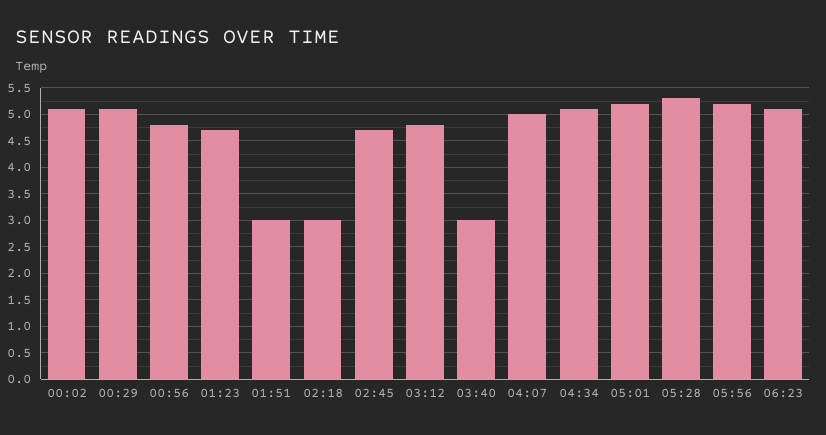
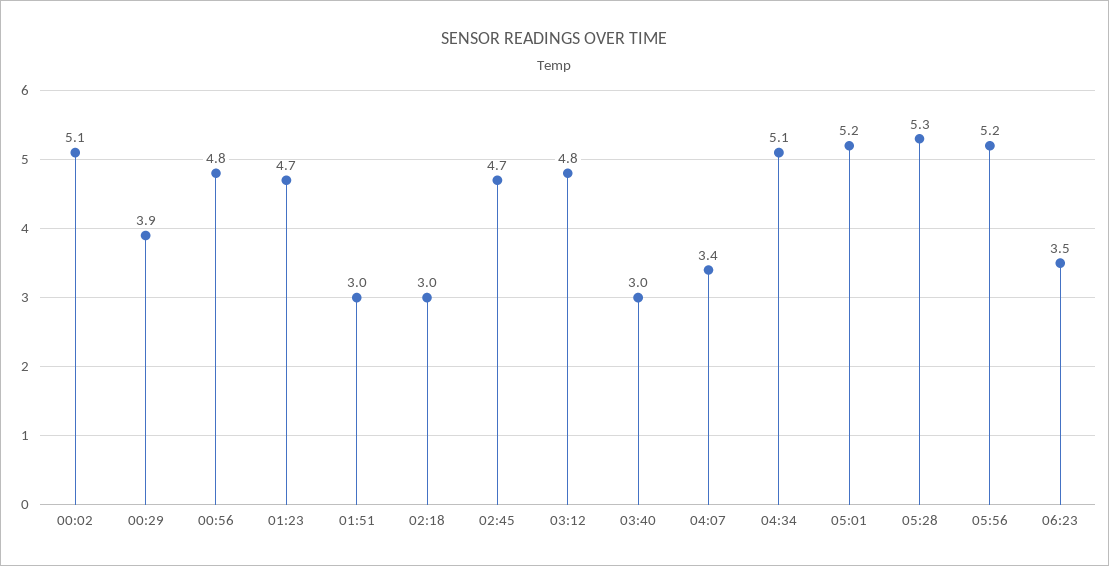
00:29: 5 -> 3.9
04:07: 5 -> 3.4
06:23: 5 -> 3.5

